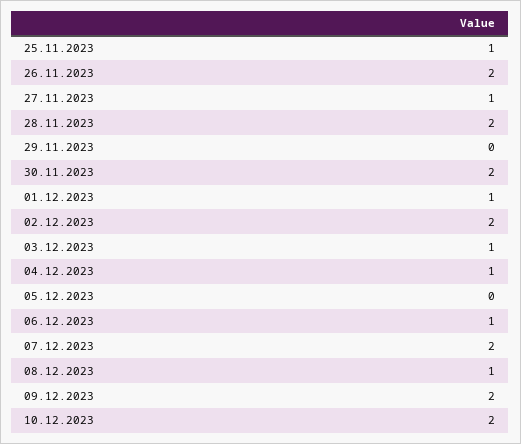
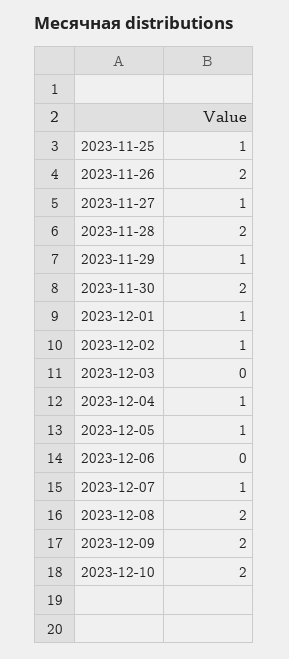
29.11.2023: 0 -> 1
02.12.2023: 2 -> 1
03.12.2023: 1 -> 0
05.12.2023: 0 -> 1
06.12.2023: 1 -> 0
07.12.2023: 2 -> 1
08.12.2023: 1 -> 2

